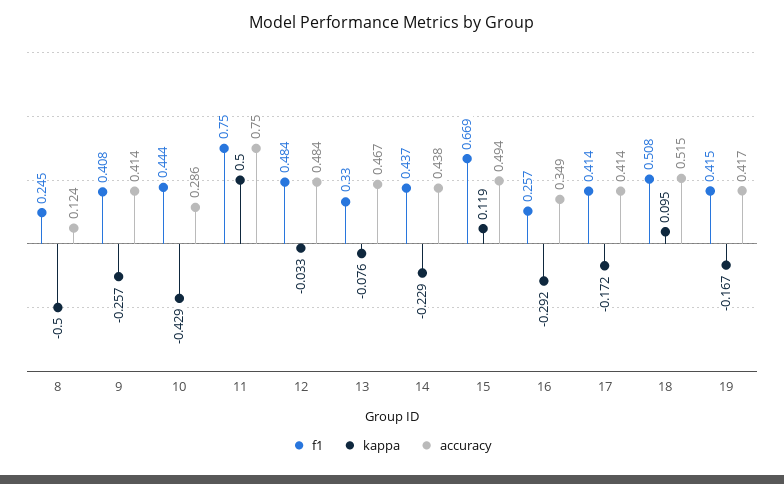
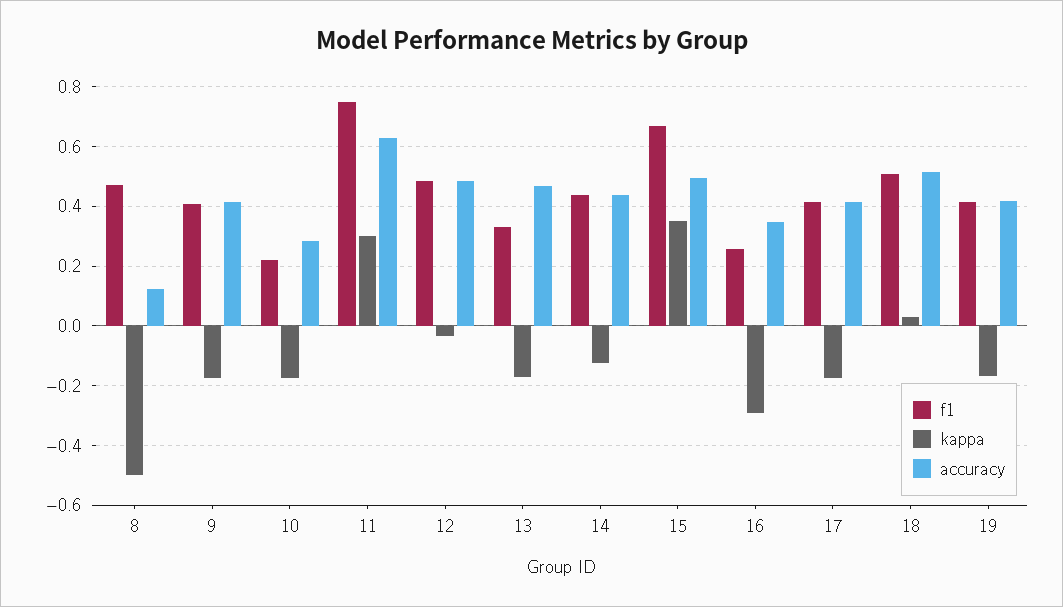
f1, 8: 0.245 -> 0.475
kappa, 9: -0.257 -> -0.175
f1, 10: 0.444 -> 0.225
kappa, 10: -0.429 -> -0.175
kappa, 11: 0.5 -> 0.3
accuracy, 11: 0.75 -> 0.625
kappa, 13: -0.076 -> -0.175
kappa, 14: -0.229 -> -0.125
kappa, 15: 0.119 -> 0.35
kappa, 18: 0.095 -> 0.025

